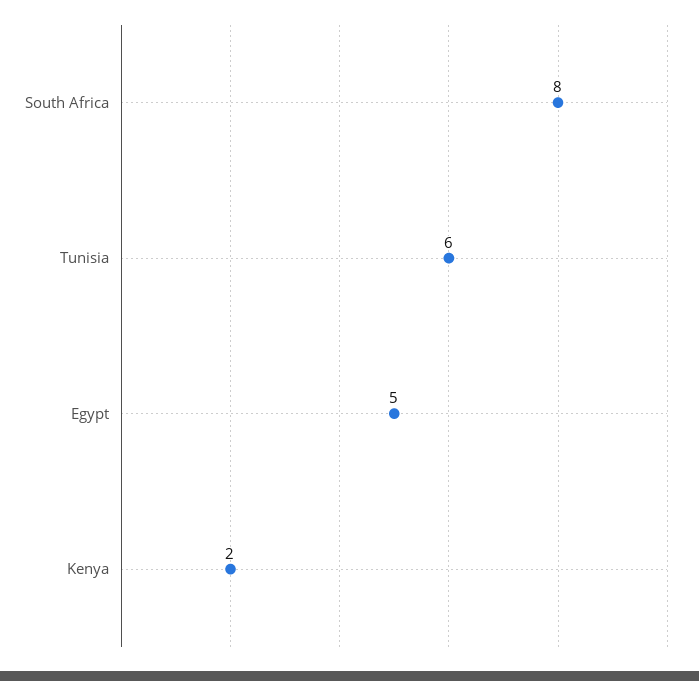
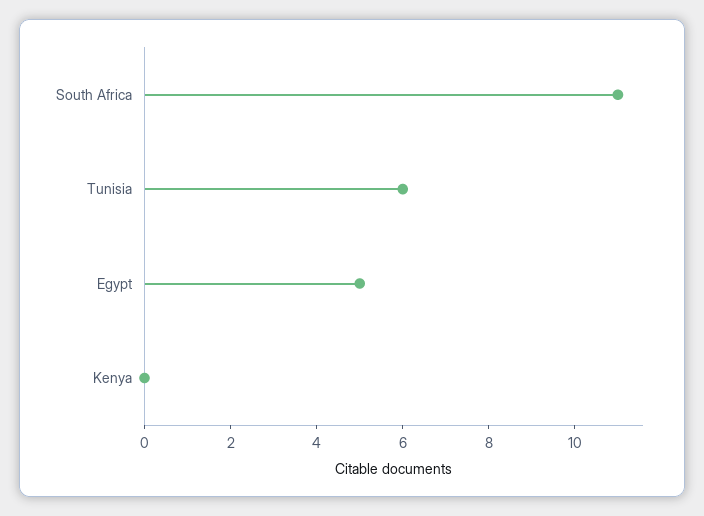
South Africa: 8 -> 11
Kenya: 2 -> 0

